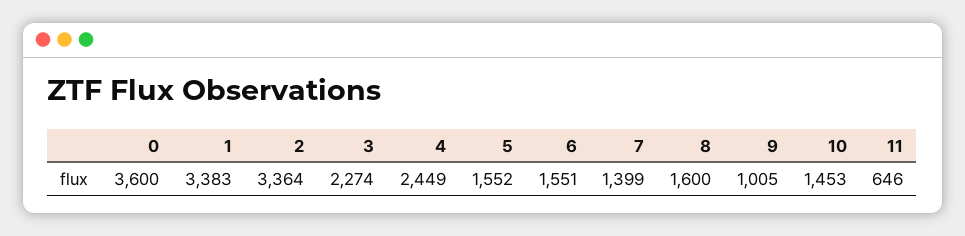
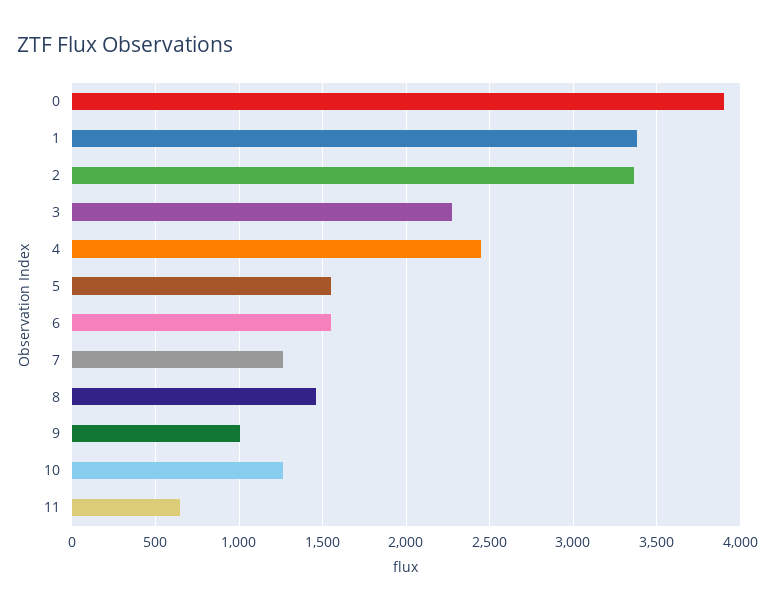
0: 3600 -> 3900
7: 1399 -> 1250
8: 1600 -> 1450
10: 1453 -> 1250

